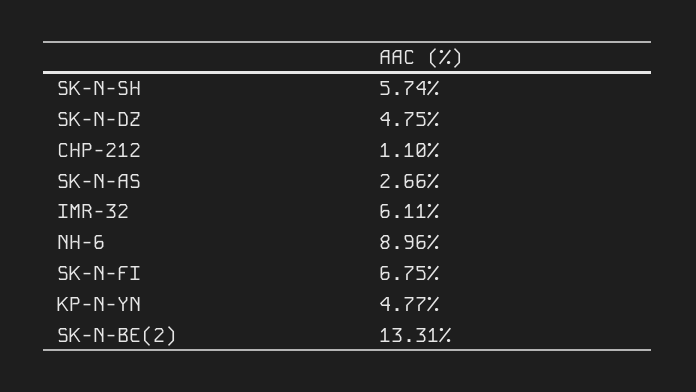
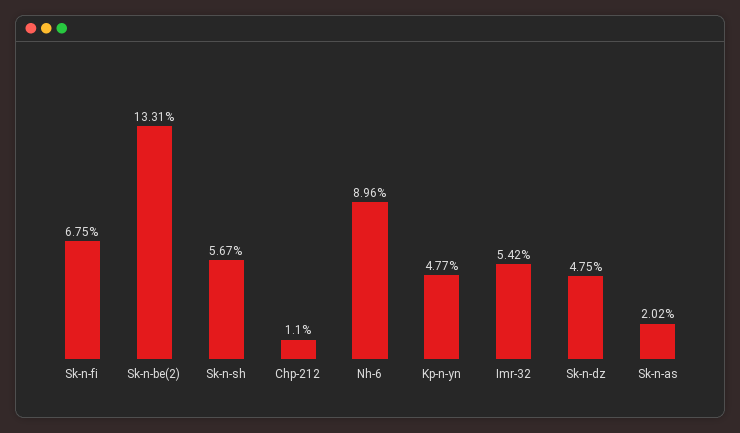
SK-N-SH: 5.74 -> 5.67
SK-N-AS: 2.66 -> 2.02
IMR-32: 6.11 -> 5.42

